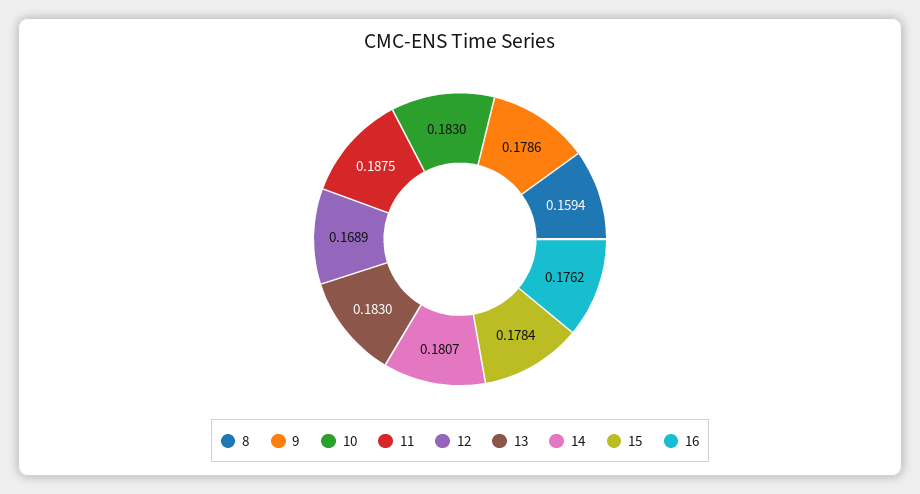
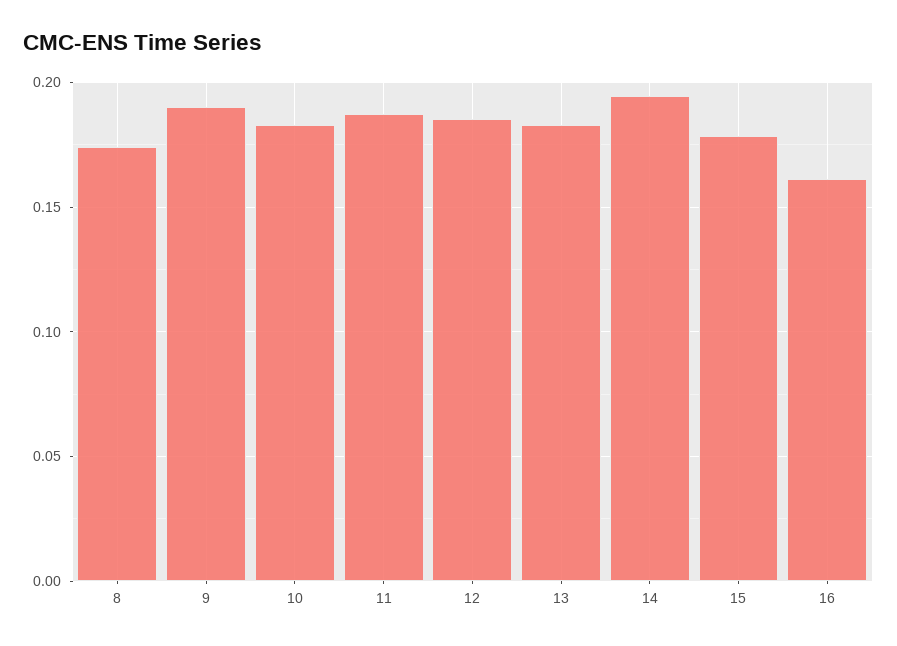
8: 0.1594 -> 0.175
9: 0.1786 -> 0.19
12: 0.1689 -> 0.185
14: 0.1807 -> 0.195
16: 0.1762 -> 0.16

